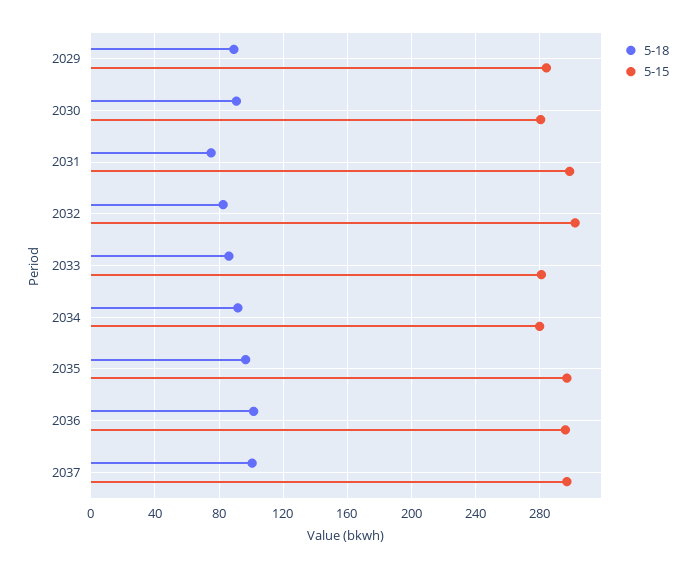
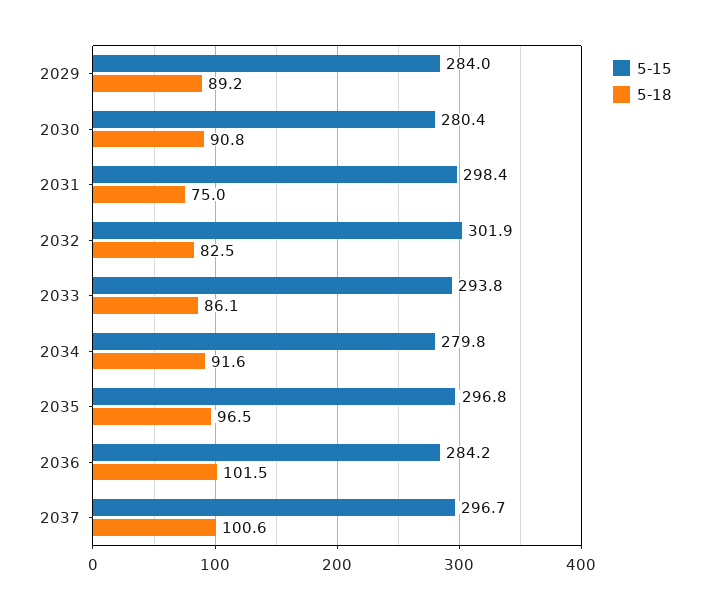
5-15, 2033: 280 -> 293.8
5-15, 2036: 295 -> 284.2

